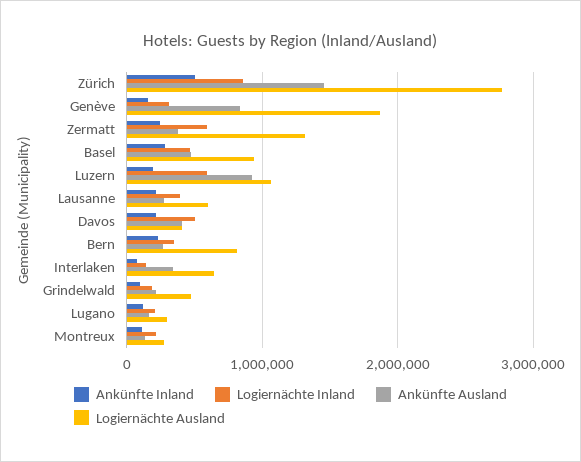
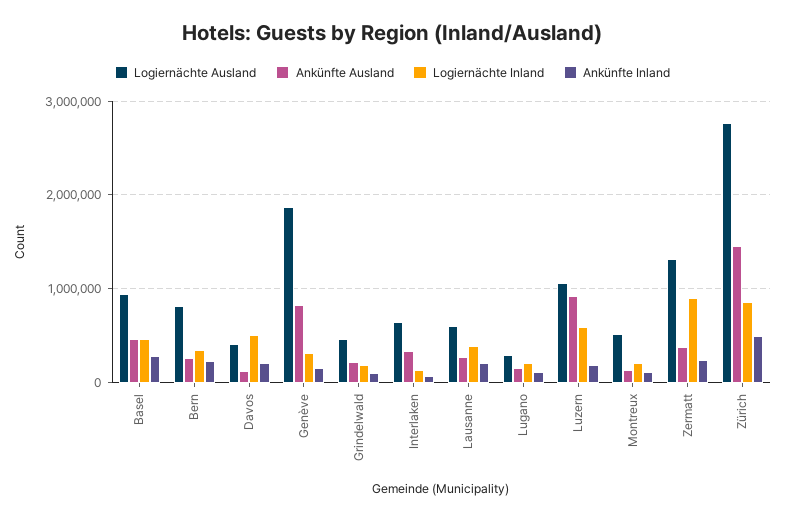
Logiernächte Inland, Zermatt: 600000 -> 900000
Ankünfte Ausland, Davos: 400000 -> 100000
Logiernächte Ausland, Montreux: 300000 -> 500000

